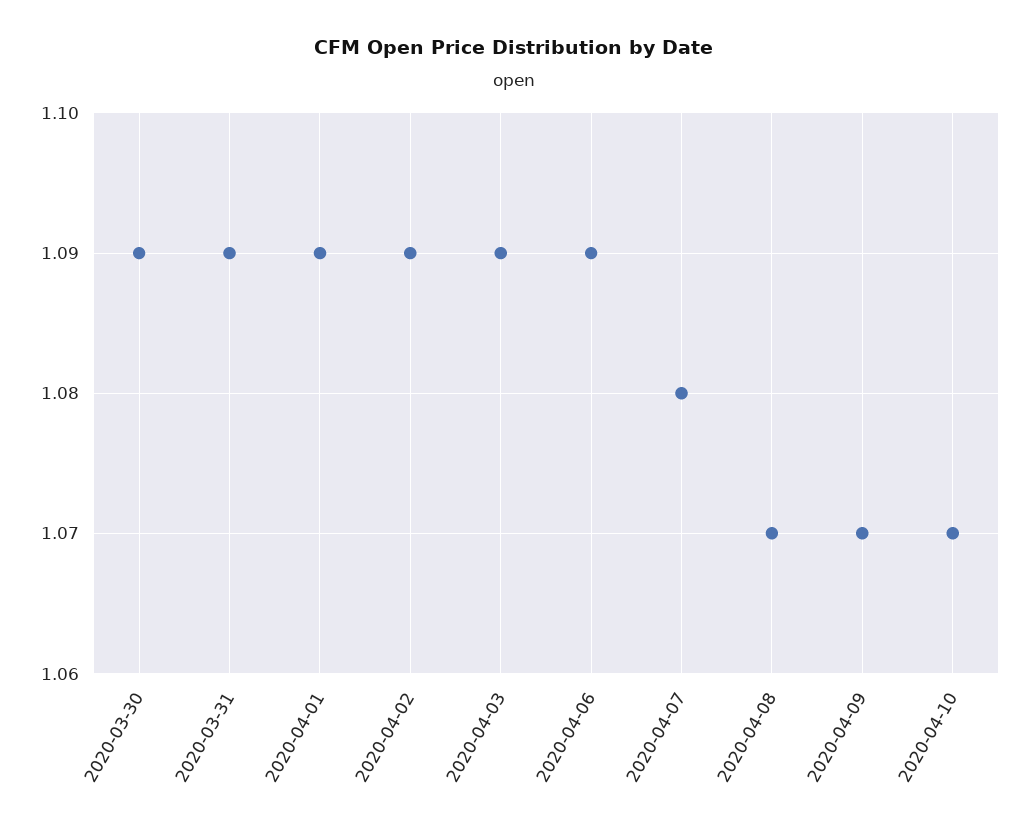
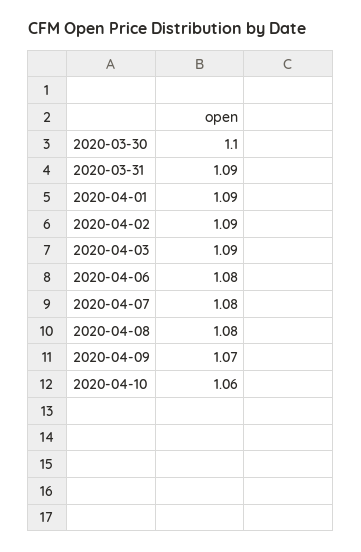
2020-03-30: 1.09 -> 1.1
2020-04-06: 1.09 -> 1.08
2020-04-08: 1.07 -> 1.08
2020-04-10: 1.07 -> 1.06

